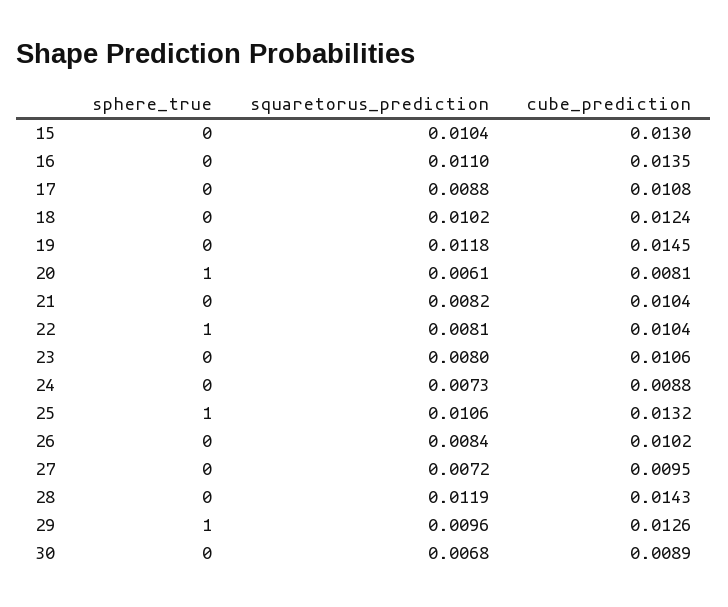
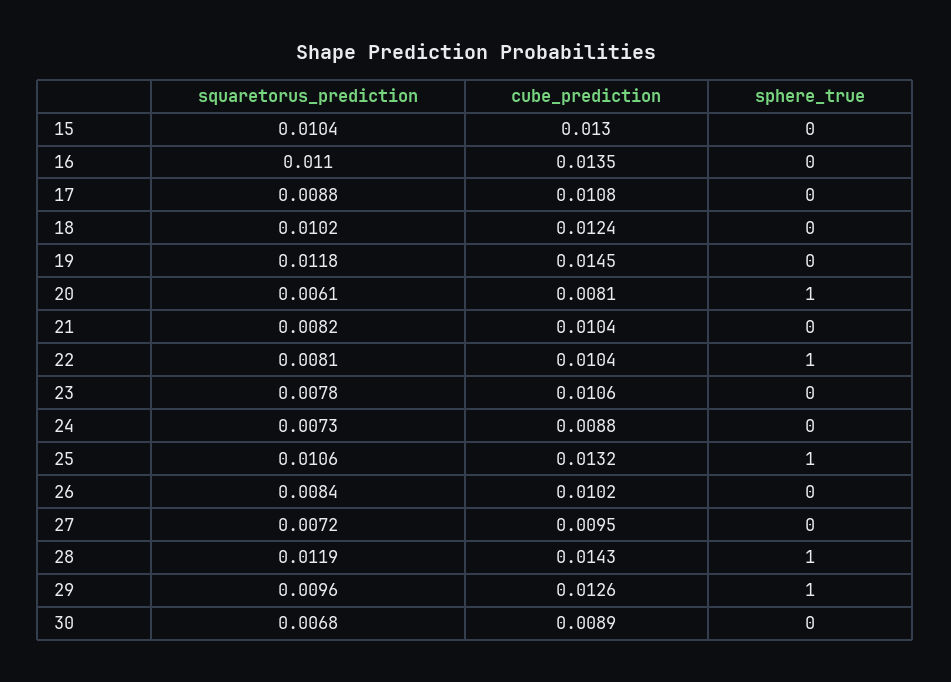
squaretorus_prediction, 23: 0.008 -> 0.0078
sphere_true, 28: 0 -> 1

